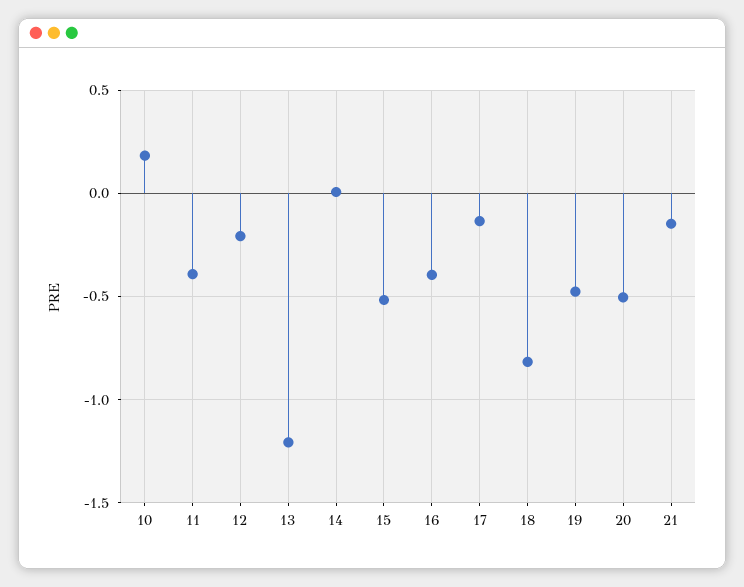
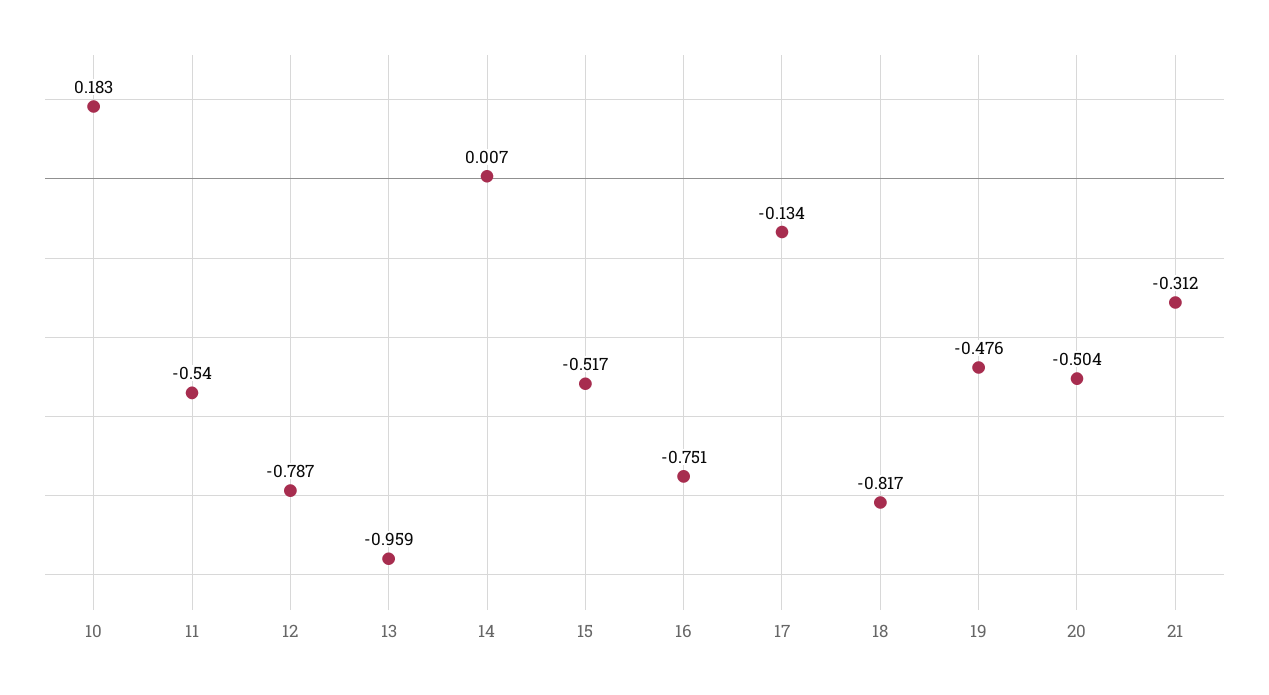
11: -0.4 -> -0.54
12: -0.2 -> -0.787
13: -1.2 -> -0.959
16: -0.4 -> -0.751
21: -0.15 -> -0.312

